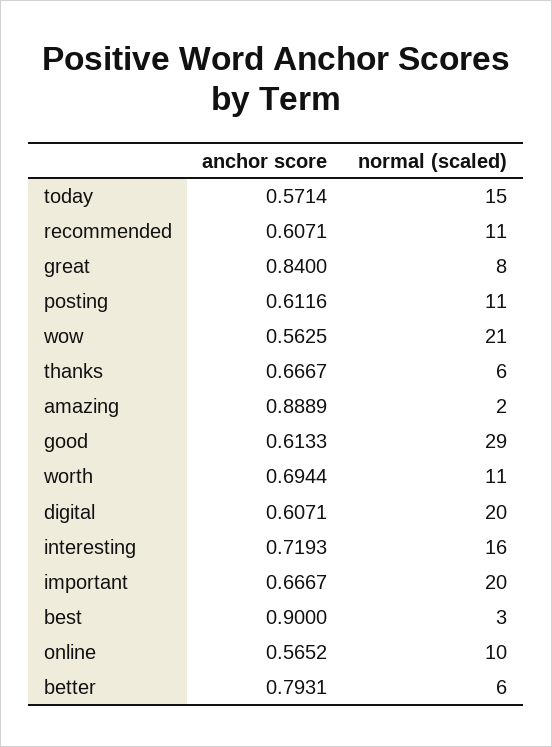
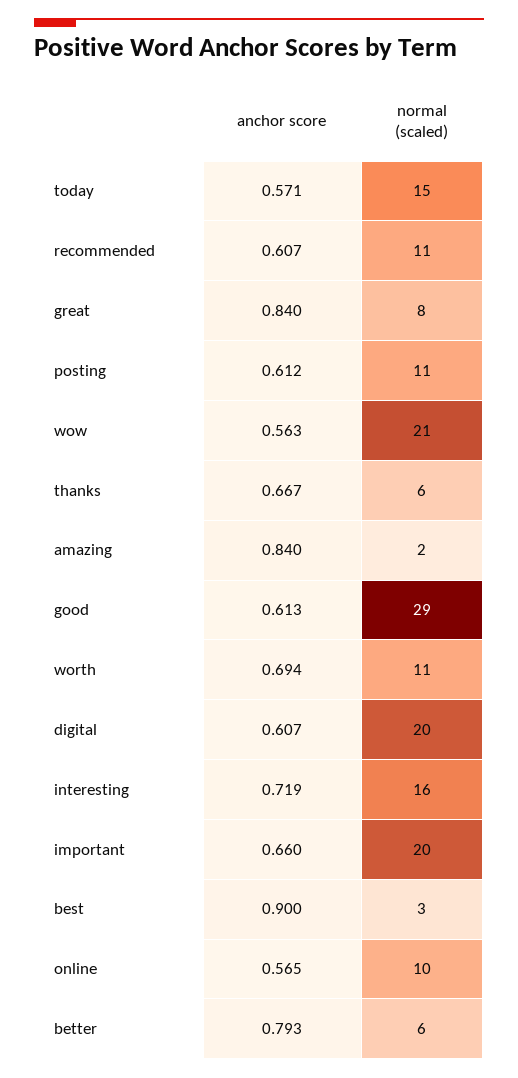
anchor score, amazing: 0.8889 -> 0.84
anchor score, important: 0.6667 -> 0.66

